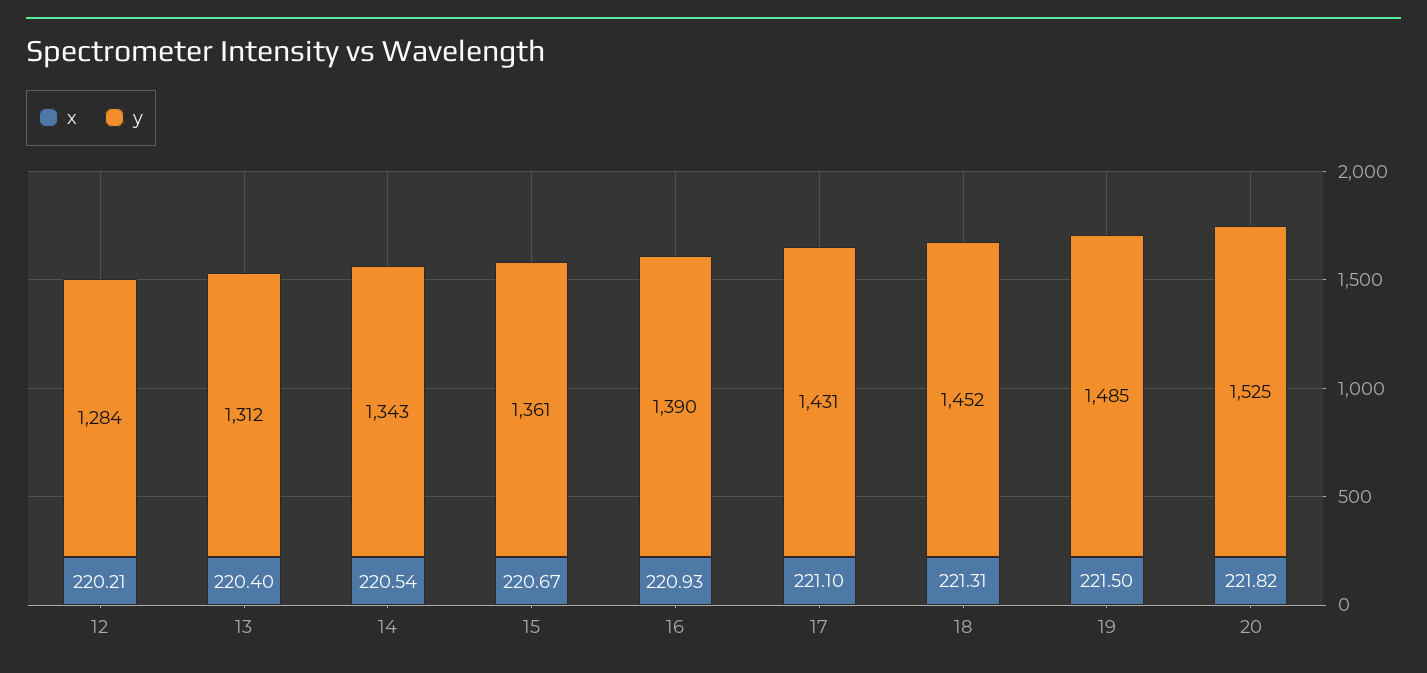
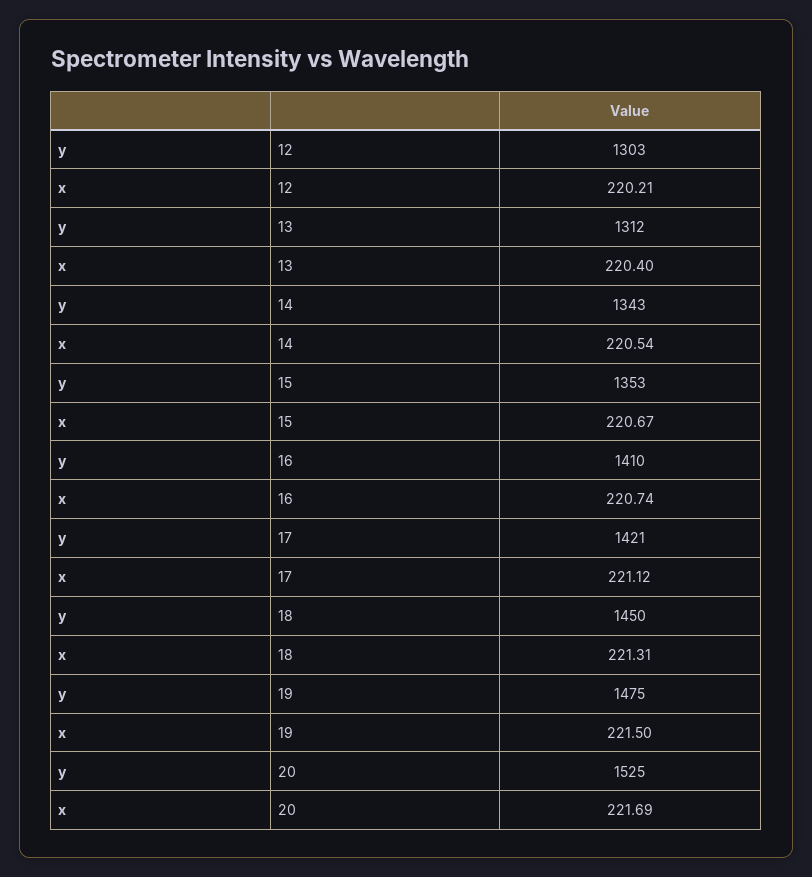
y, 12: 1284 -> 1303
y, 15: 1361 -> 1353
x, 16: 220.93 -> 220.74
y, 16: 1390 -> 1410
x, 17: 221.1 -> 221.12
y, 17: 1431 -> 1421
y, 18: 1452 -> 1450
y, 19: 1485 -> 1475
x, 20: 221.82 -> 221.69

